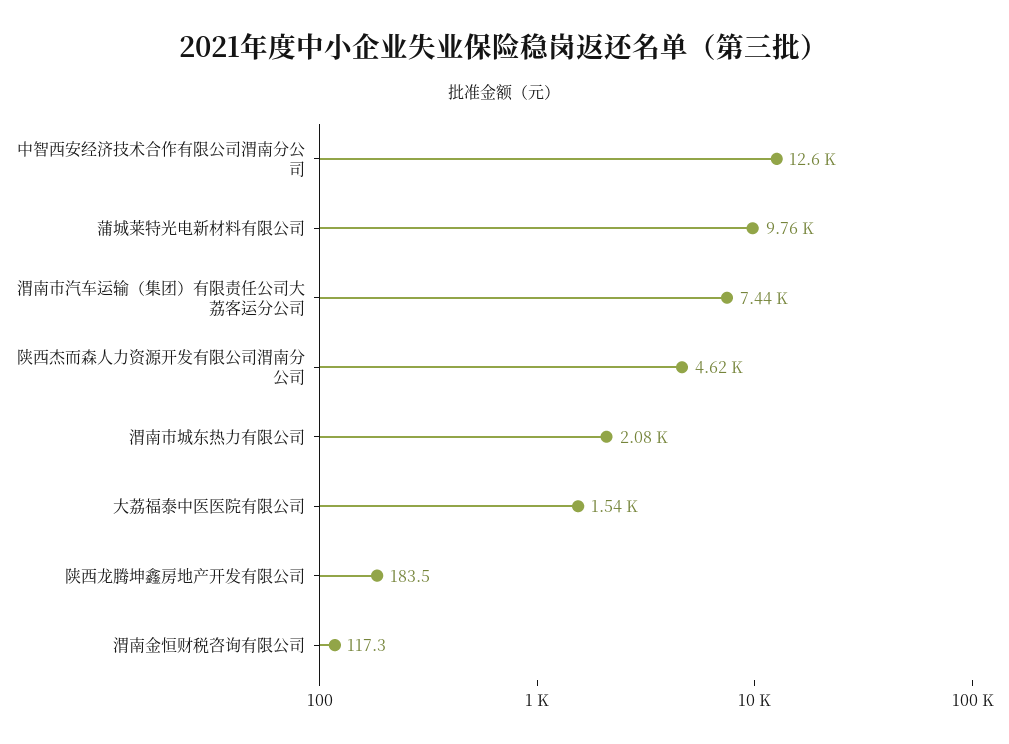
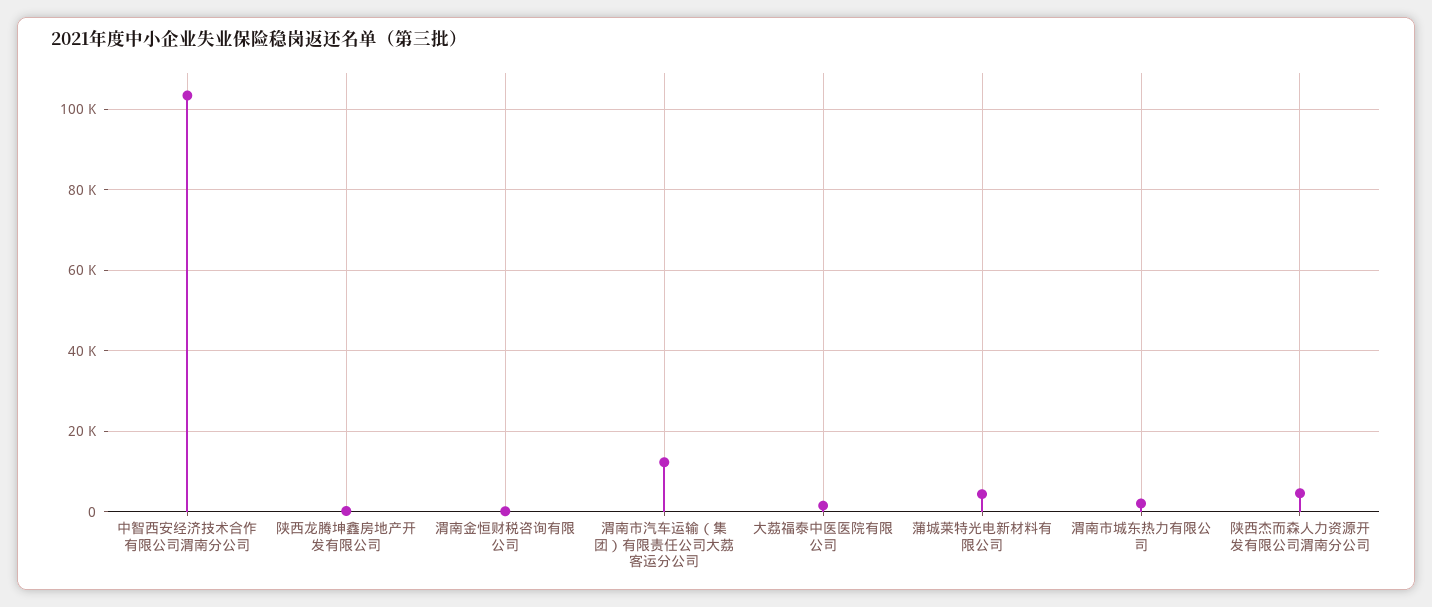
中智西安经济技术合作有限公司渭南分公司: 12600 -> 104000
蒲城莱特光电新材料有限公司: 9760 -> 4000
渭南市汽车运输（集团）有限责任公司大荔客运分公司: 7440 -> 12000

